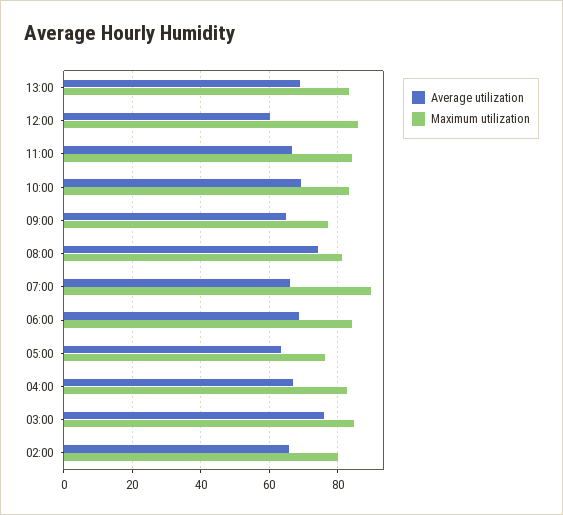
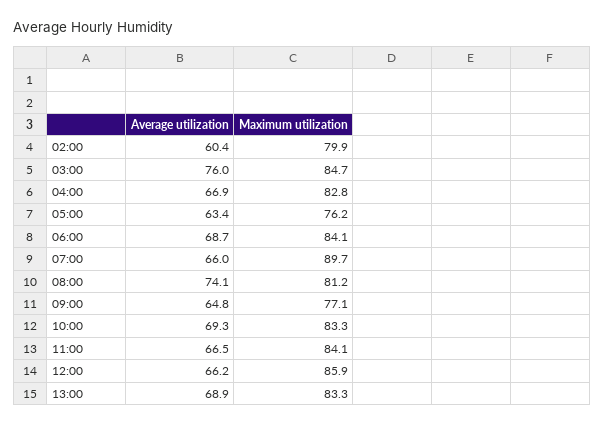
Average utilization, 12:00: 60 -> 66.2
Average utilization, 02:00: 66 -> 60.4

